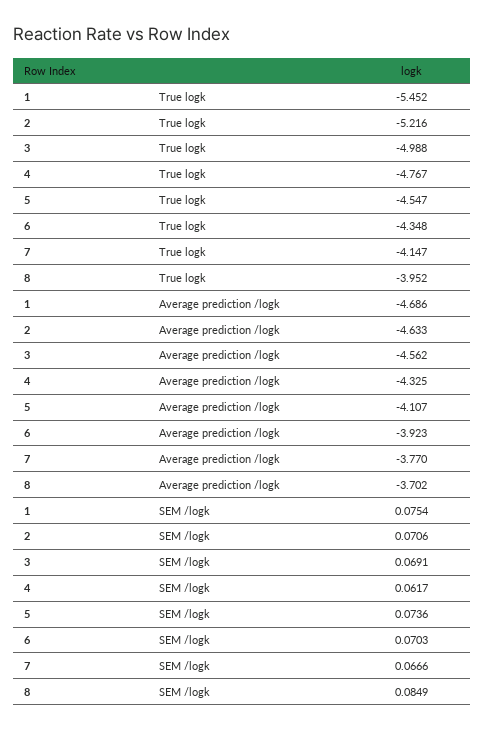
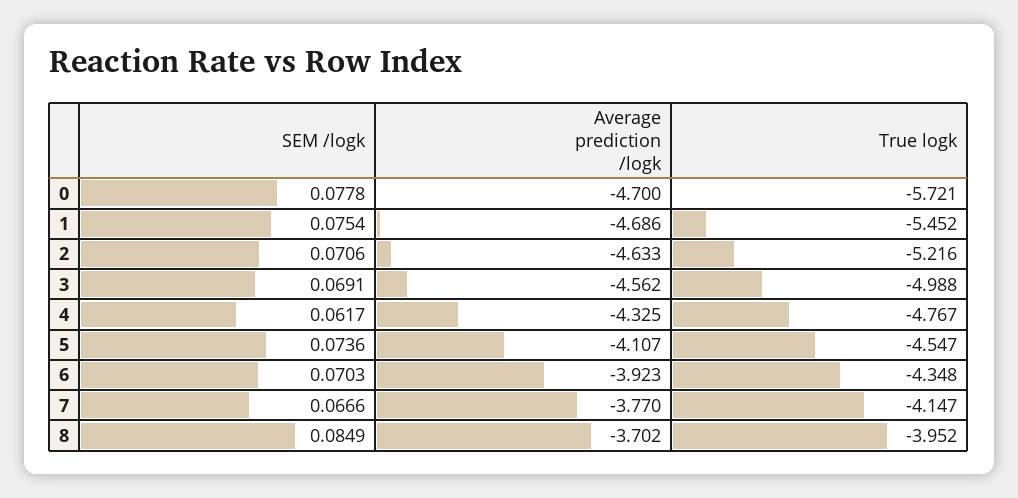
0, SEM /logk: none -> 0.0778
0, Average prediction /logk: none -> -4.7
0, True logk: none -> -5.721

